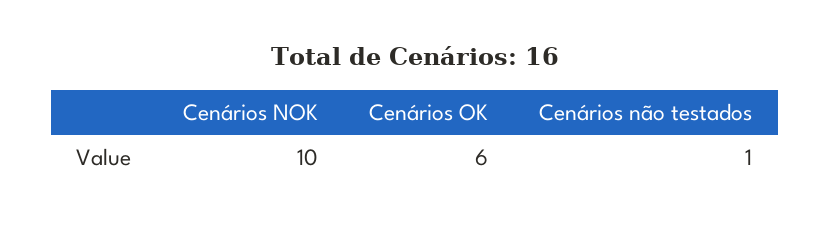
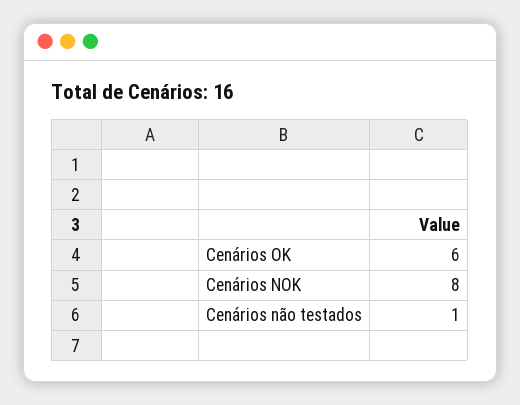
Cenários NOK: 10 -> 8

